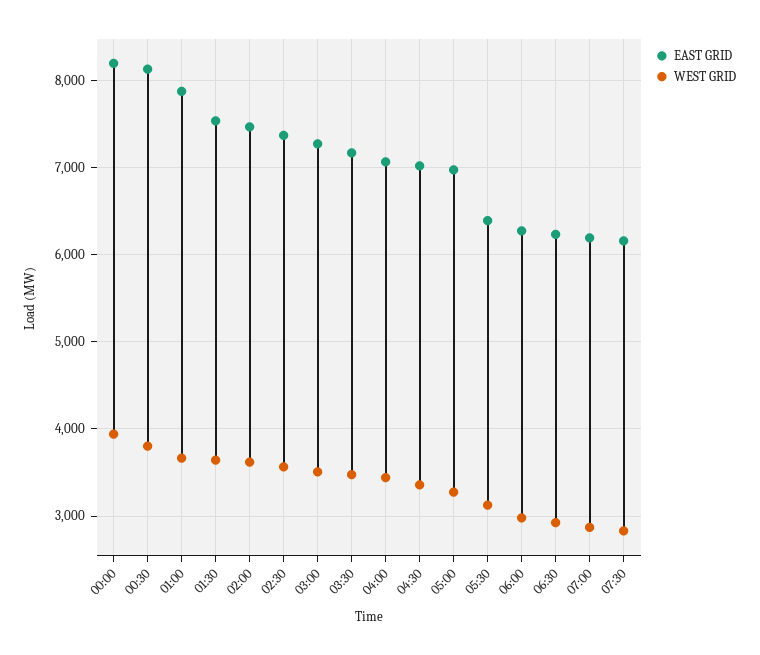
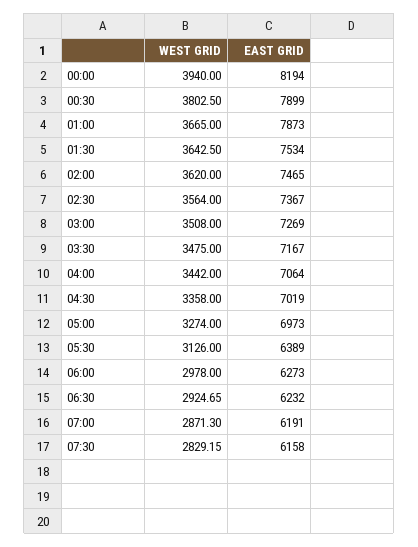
EAST GRID, 00:30: 8100 -> 7899

